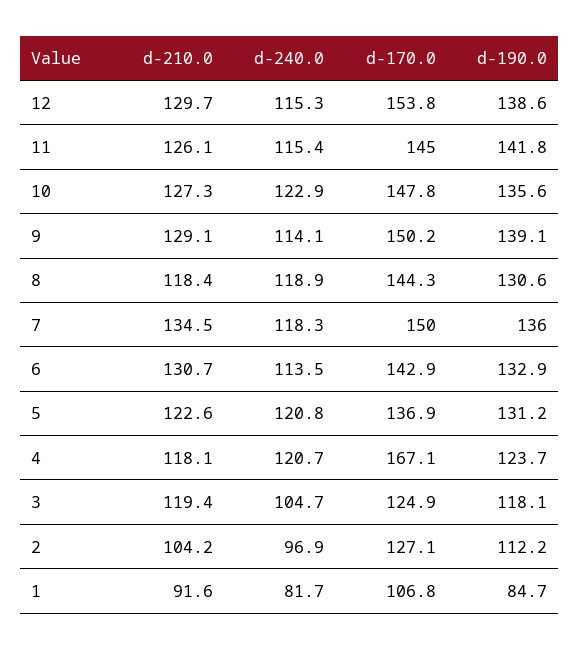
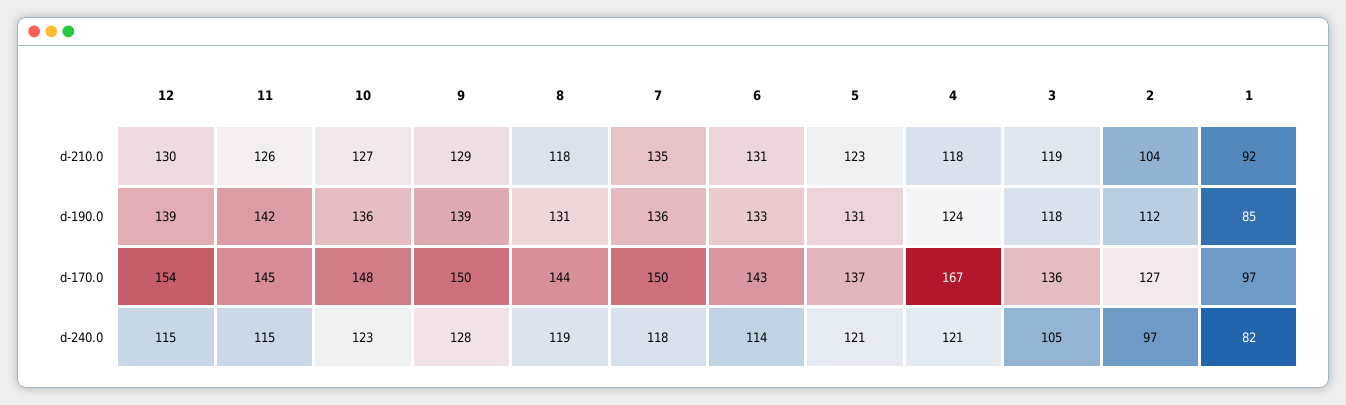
d-240.0, 9: 114.1 -> 128
d-170.0, 3: 124.9 -> 136
d-170.0, 1: 106.8 -> 97

